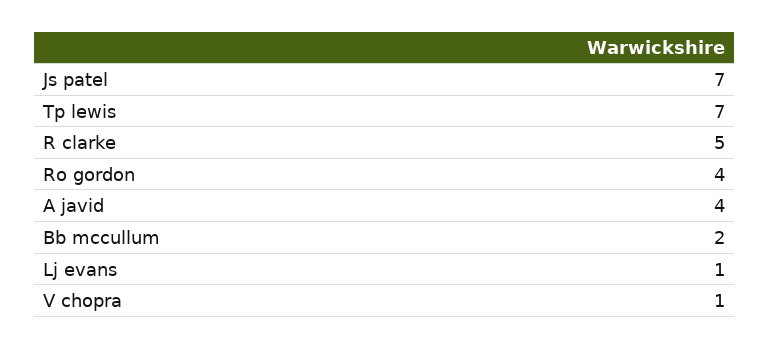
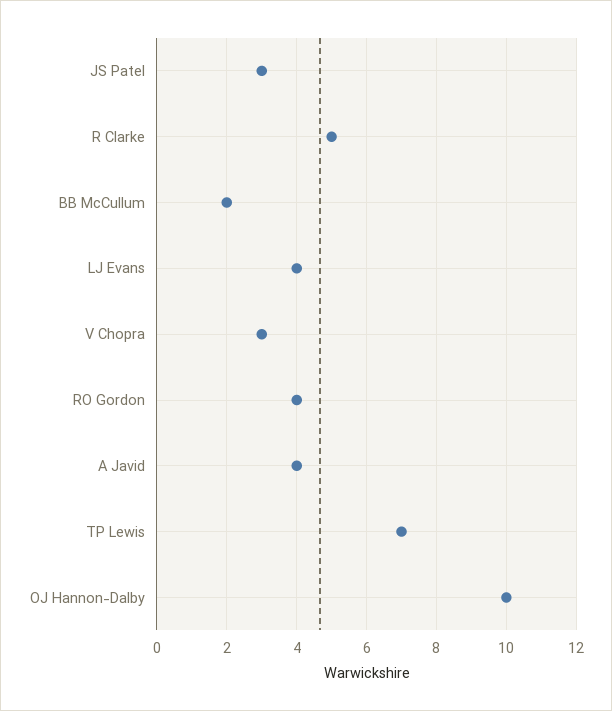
Js patel: 7 -> 3
Lj evans: 1 -> 4
V chopra: 1 -> 3
OJ Hannon-Dalby: none -> 10

